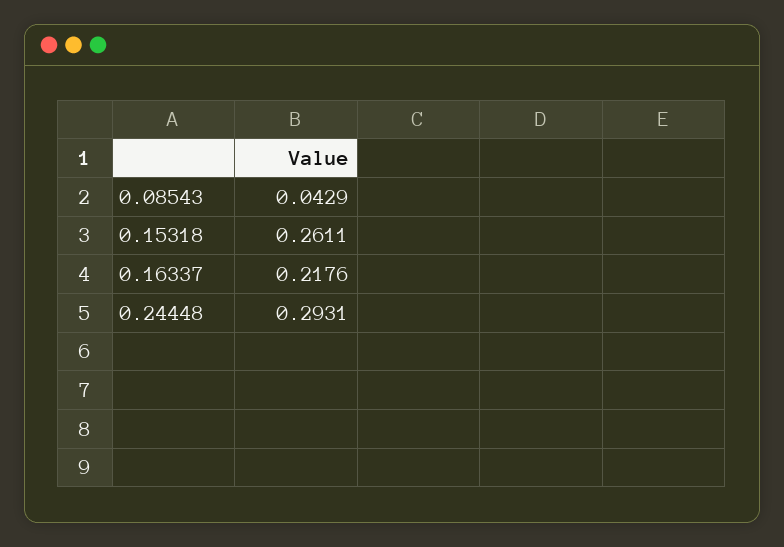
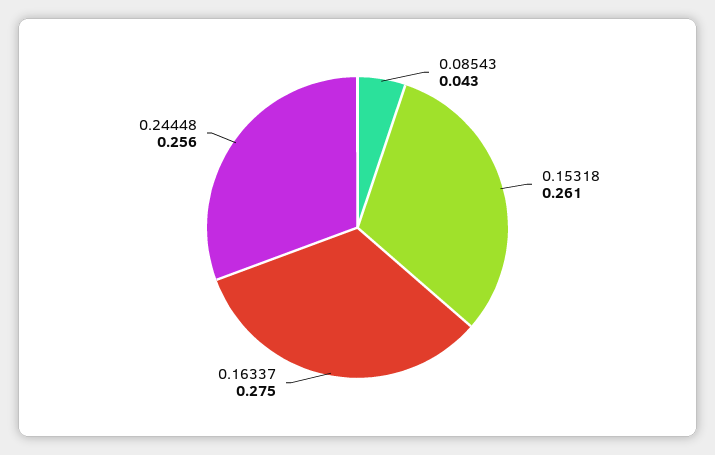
0.16337: 0.2176 -> 0.275
0.24448: 0.2931 -> 0.256

